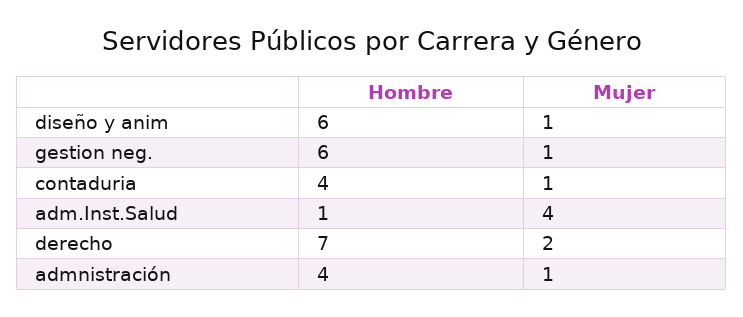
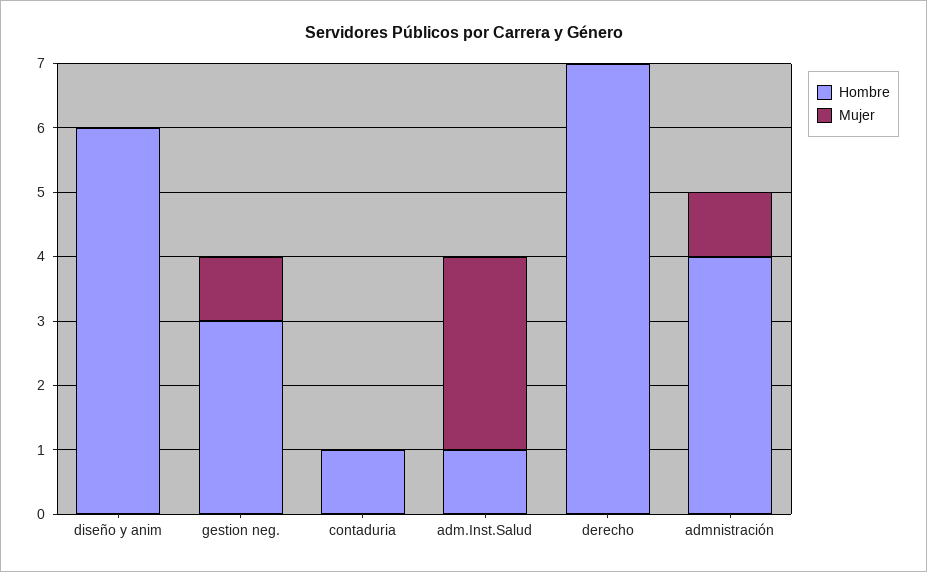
Mujer, diseño y anim: 1 -> 0
Hombre, gestion neg.: 6 -> 3
Hombre, contaduria: 4 -> 1
Mujer, contaduria: 1 -> 0
Mujer, adm.Inst.Salud: 4 -> 3
Mujer, derecho: 2 -> 0

